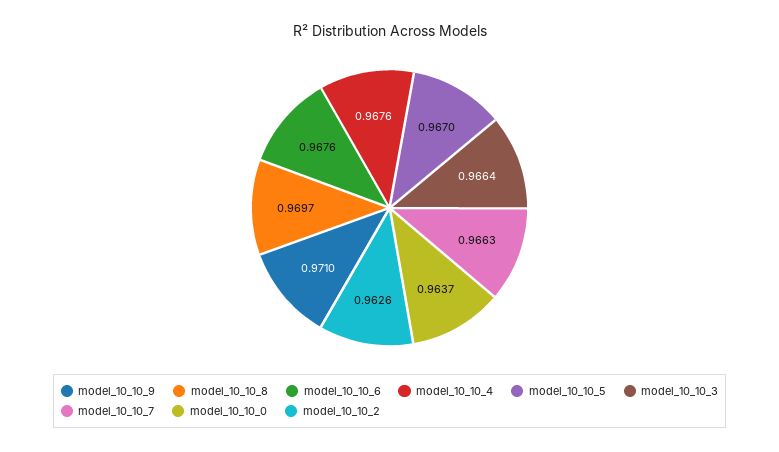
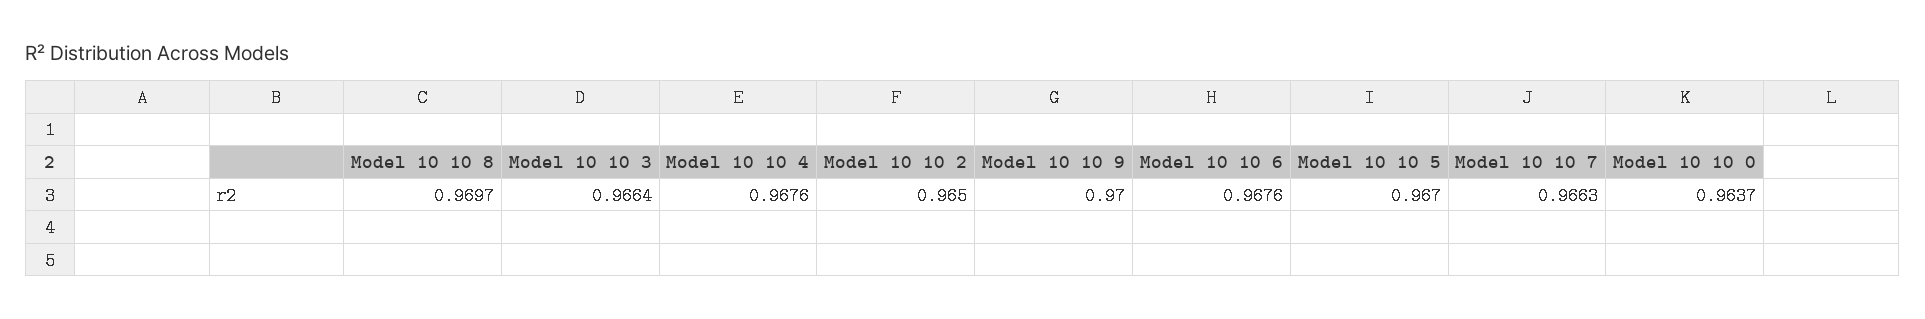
model_10_10_9: 0.971 -> 0.97
model_10_10_2: 0.9626 -> 0.965

